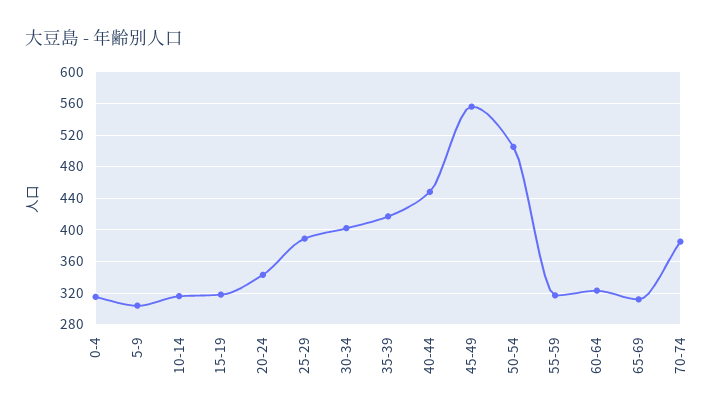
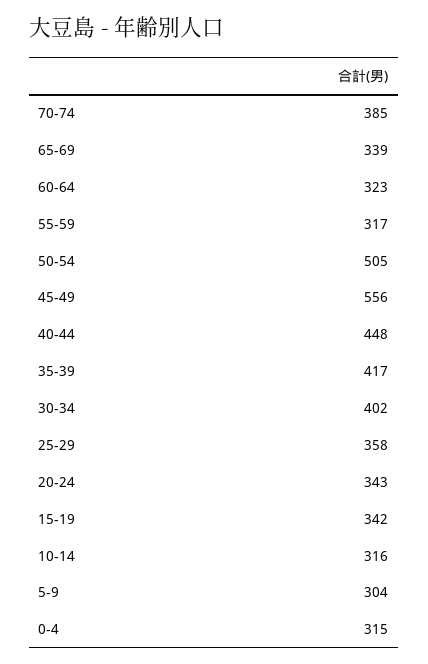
15-19: 320 -> 342
25-29: 390 -> 358
65-69: 310 -> 339

